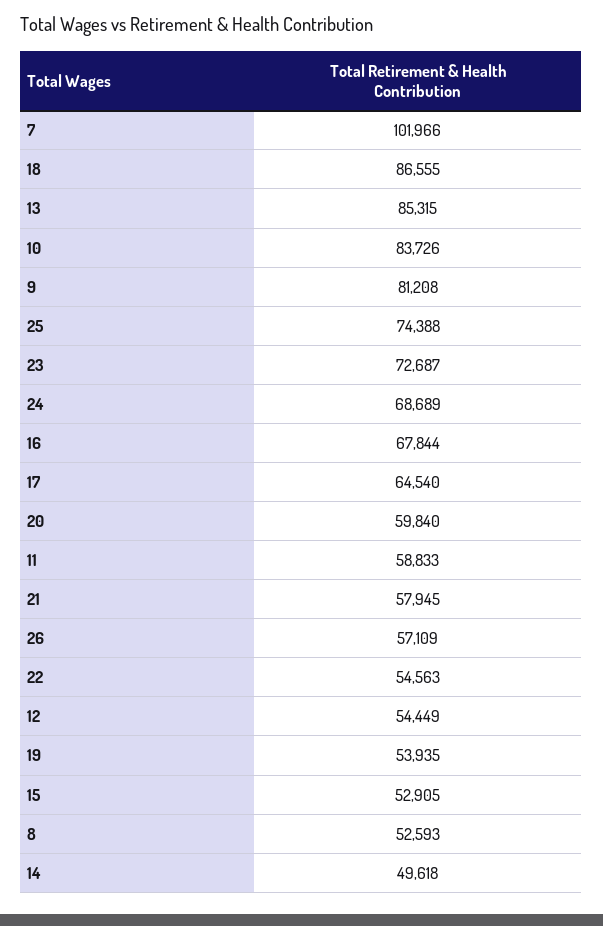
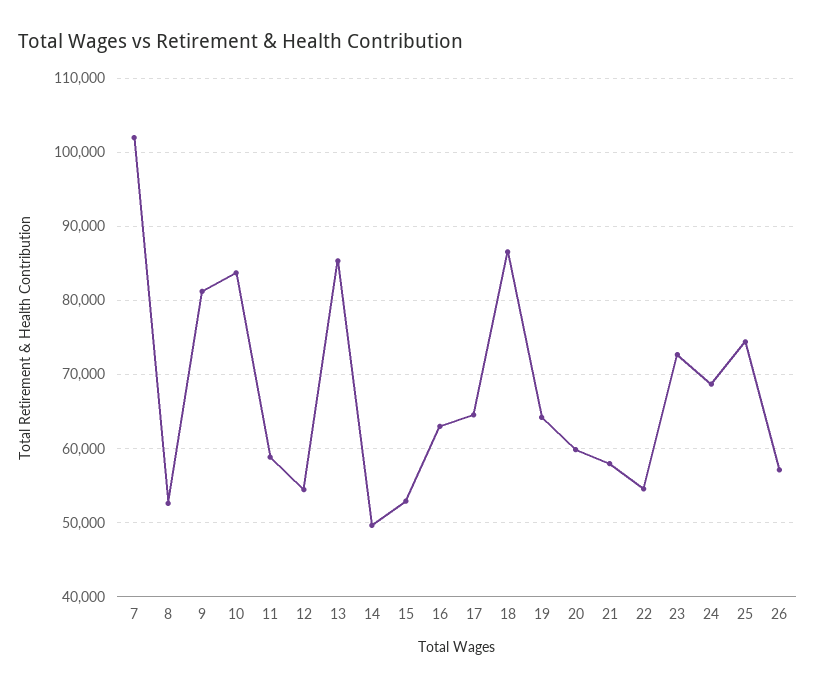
16: 67844 -> 63000
19: 53935 -> 64000

